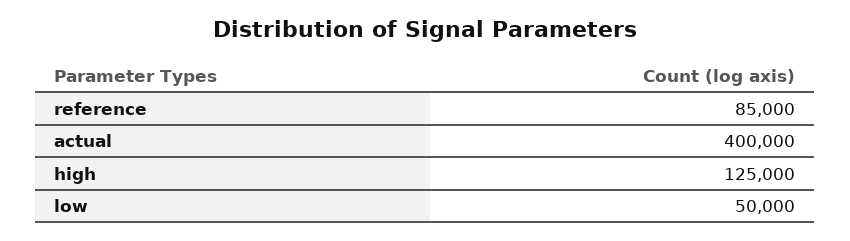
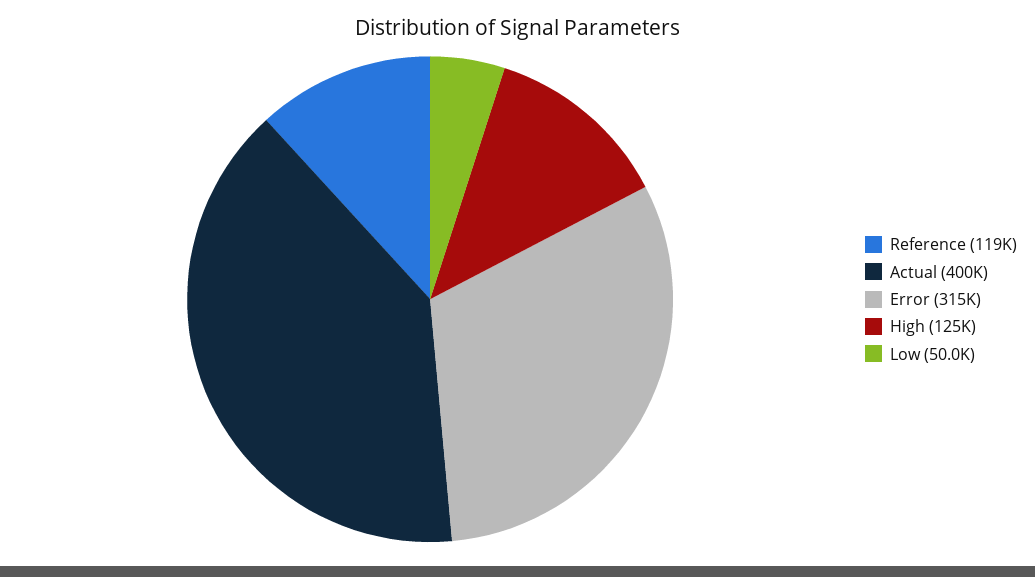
reference: 85000 -> 119000
Error: none -> 315000

